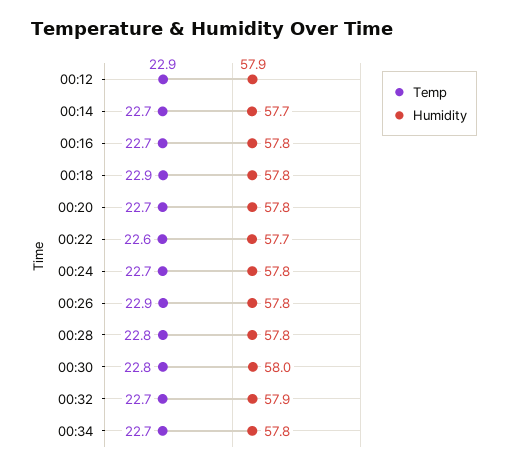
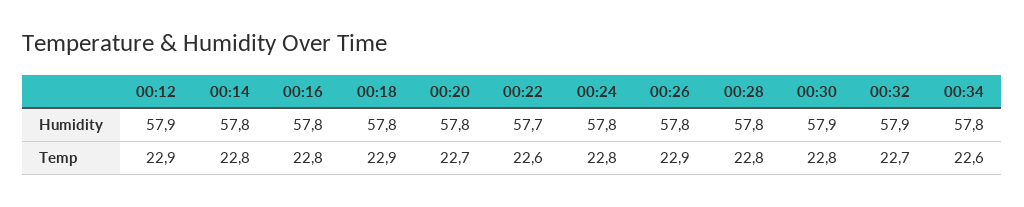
Temp, 00:14: 22.7 -> 22.8
Humidity, 00:14: 57.7 -> 57.8
Temp, 00:16: 22.7 -> 22.8
Temp, 00:24: 22.7 -> 22.8
Humidity, 00:30: 58 -> 57.9
Temp, 00:34: 22.7 -> 22.6

